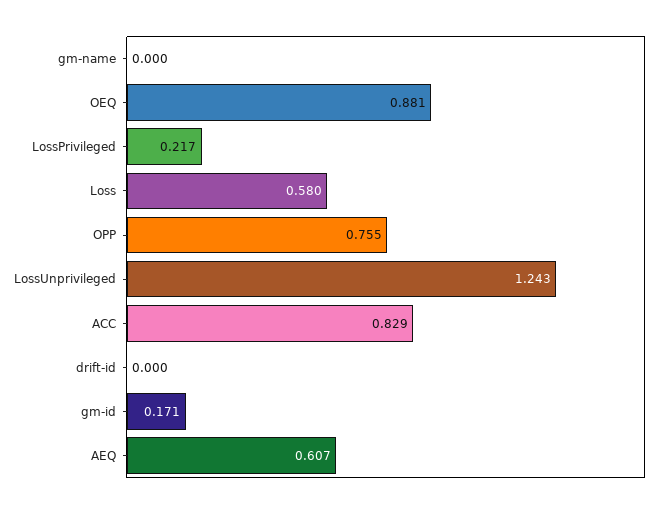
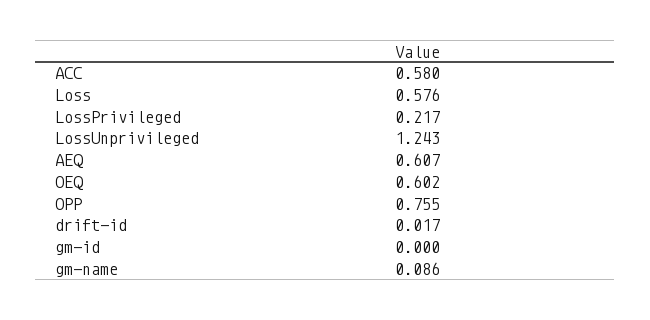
gm-name: 0 -> 0.086
OEQ: 0.881 -> 0.602
Loss: 0.58 -> 0.576
ACC: 0.829 -> 0.58
drift-id: 0 -> 0.017
gm-id: 0.171 -> 0

